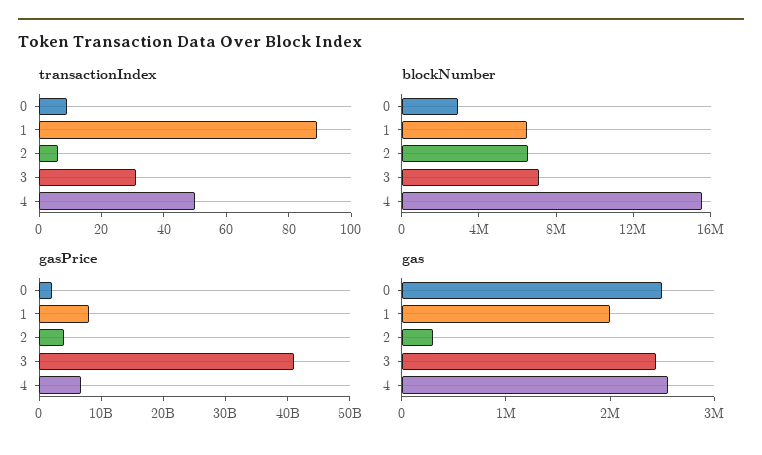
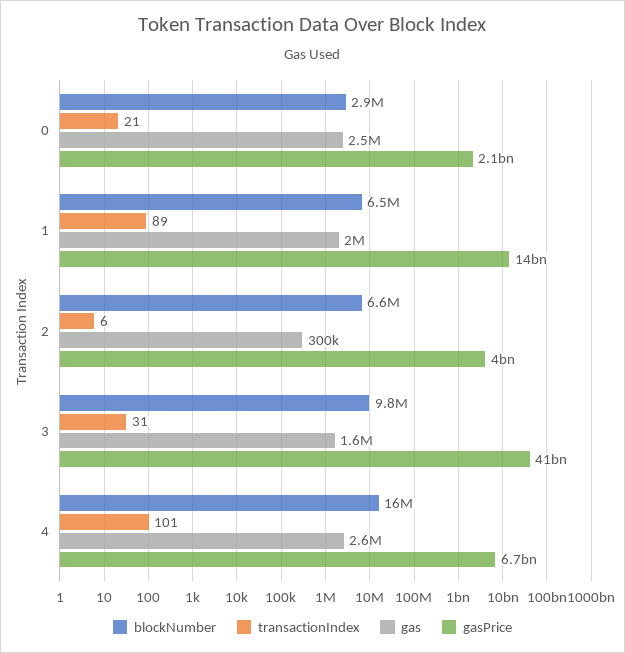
transactionIndex, 0: 10 -> 21
transactionIndex, 4: 50 -> 101
blockNumber, 3: 7000000 -> 9800000
gasPrice, 1: 8000000000 -> 14000000000
gas, 3: 2400000 -> 1600000

